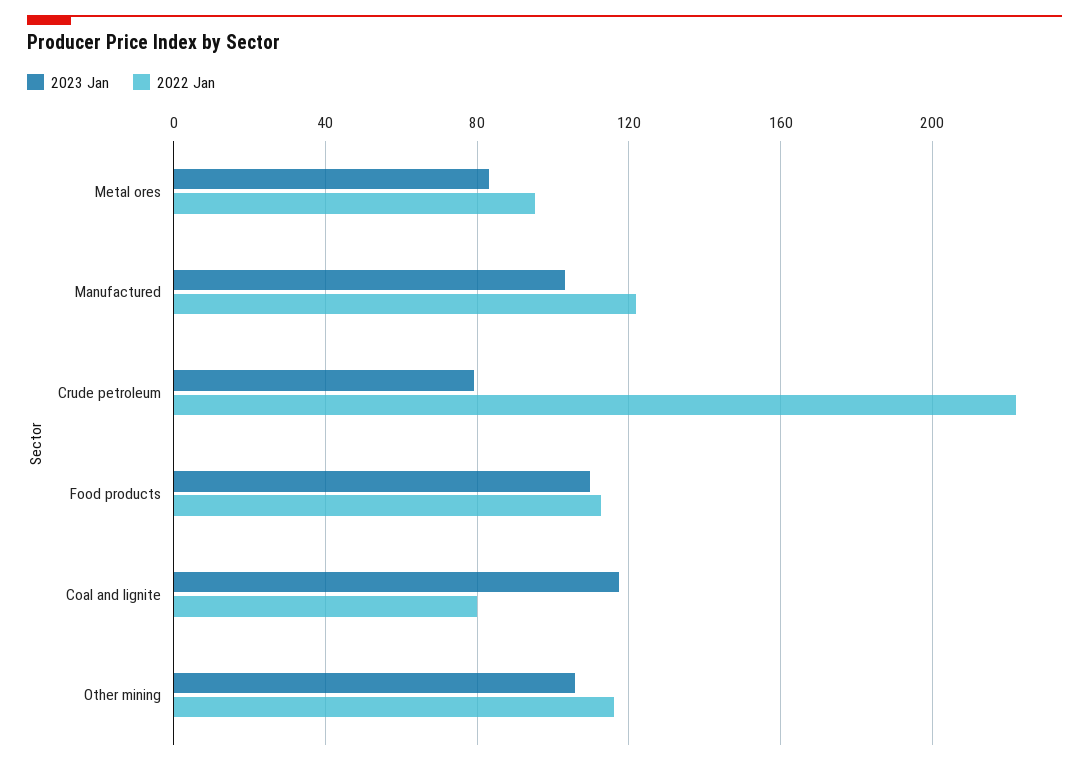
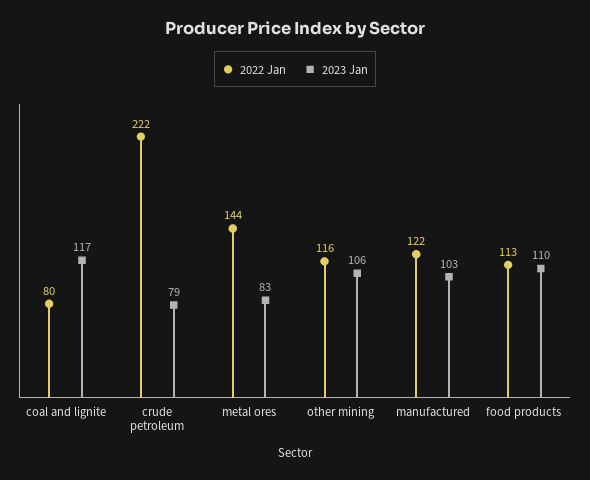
2022 Jan, Metal ores: 95 -> 144

